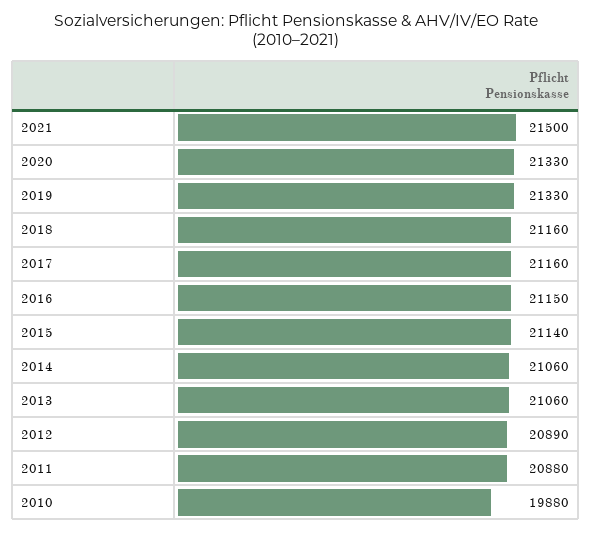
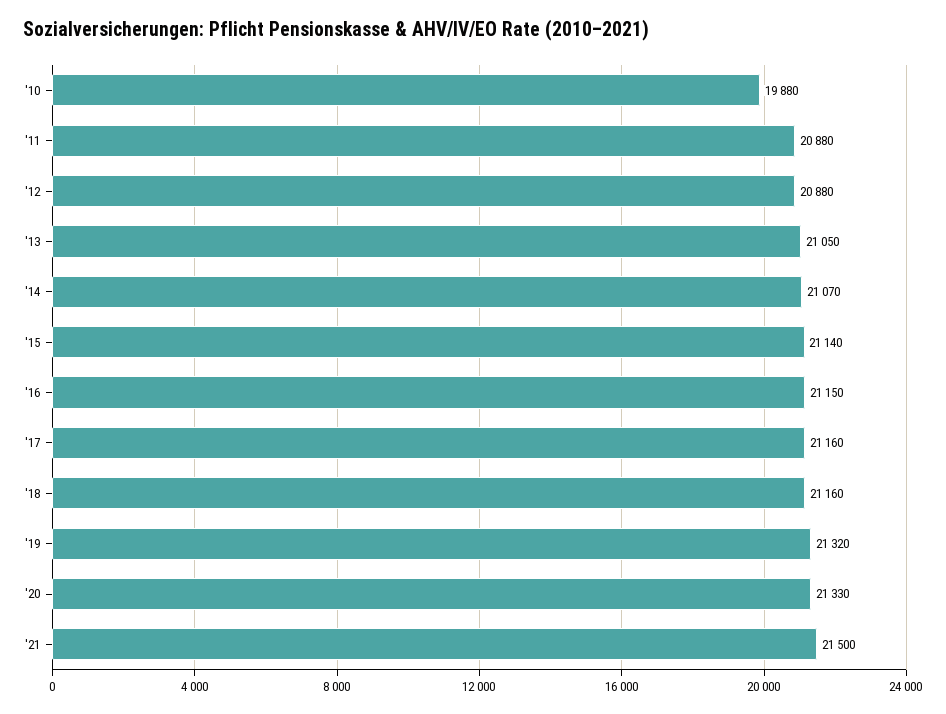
2019: 21330 -> 21320
2014: 21060 -> 21070
2013: 21060 -> 21050
2012: 20890 -> 20880

